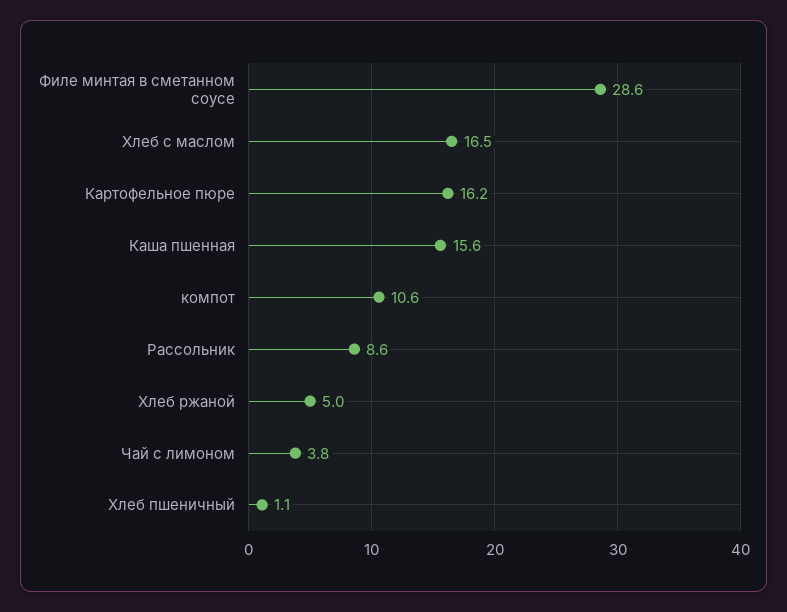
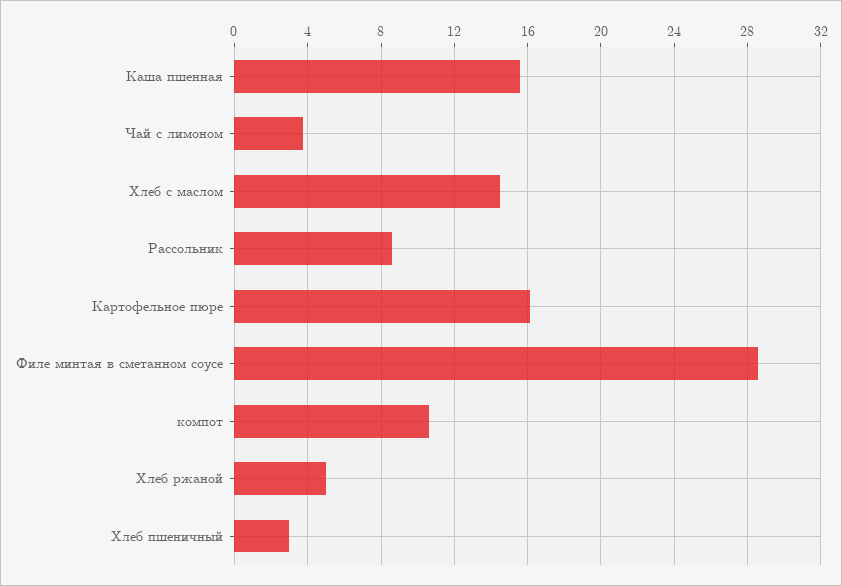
Хлеб с маслом: 16.5 -> 14.5
Хлеб пшеничный: 1.1 -> 3

